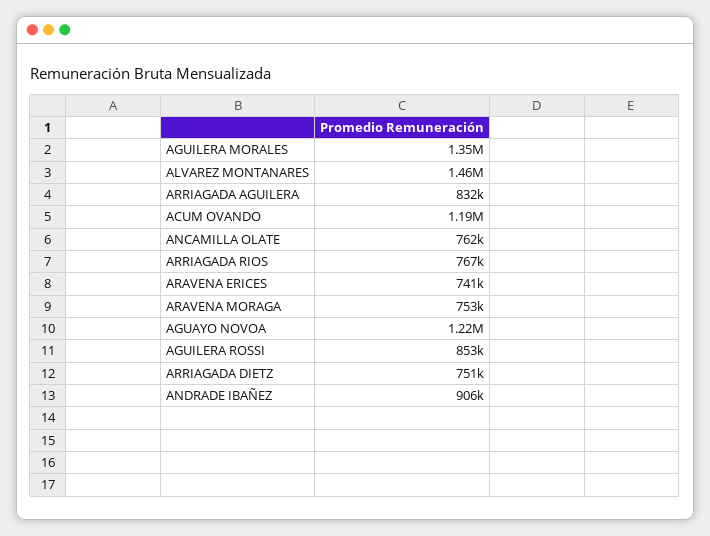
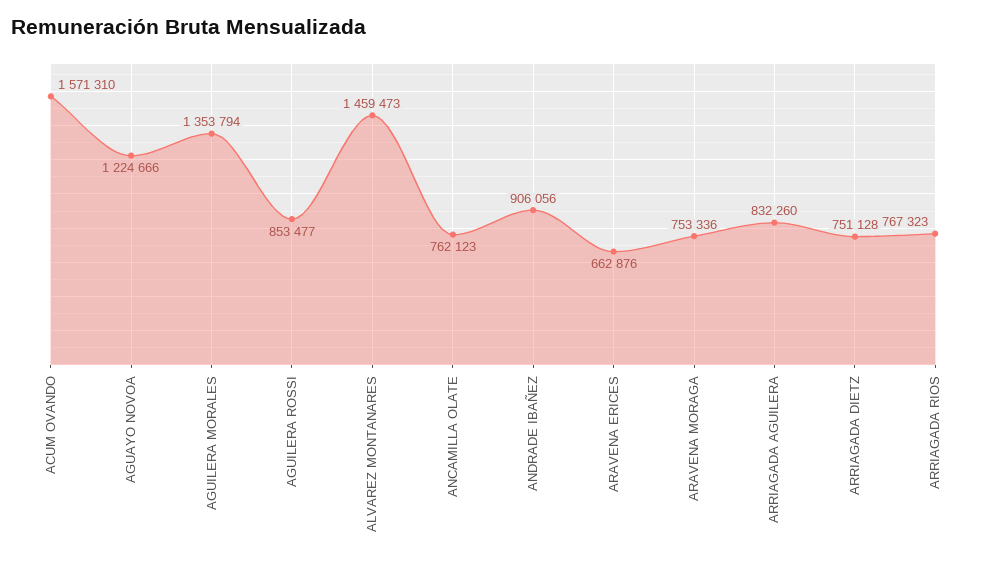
ACUM OVANDO: 1190000 -> 1571310
ARAVENA ERICES: 741000 -> 662876

